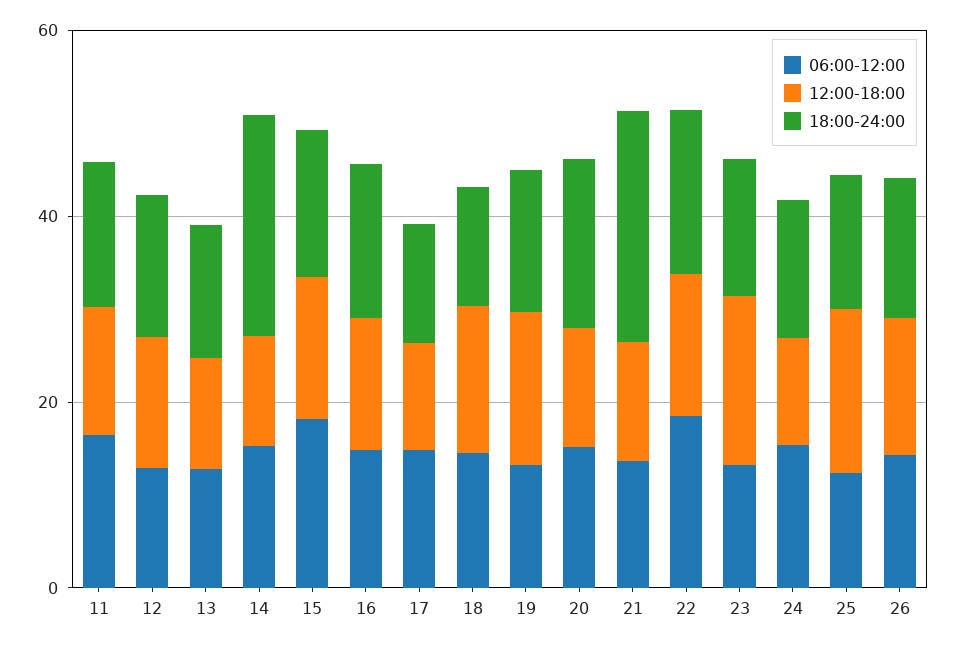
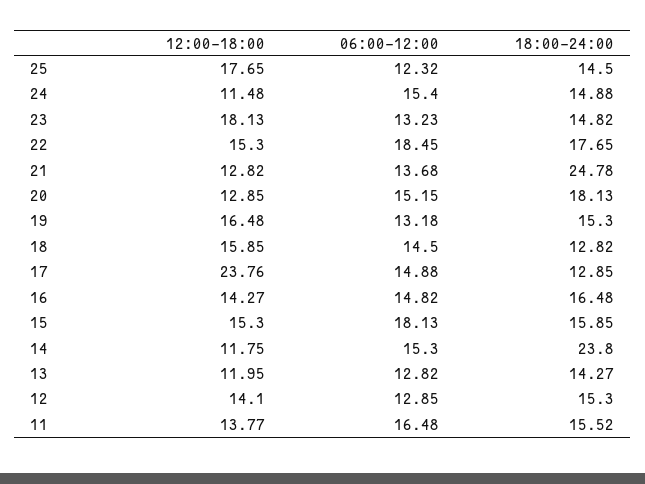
12:00-18:00, 17: 10 -> 23.76
06:00-12:00, 26: 15 -> none
12:00-18:00, 26: 15 -> none
18:00-24:00, 26: 15 -> none

